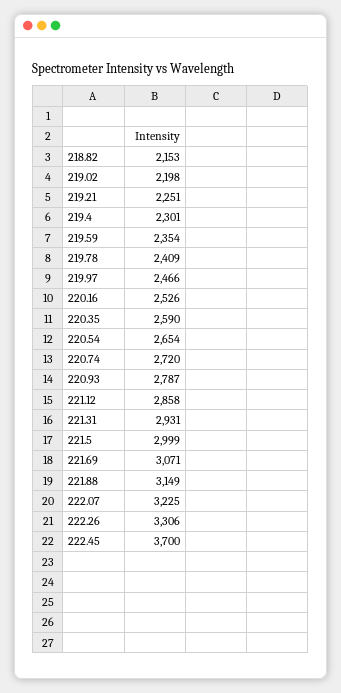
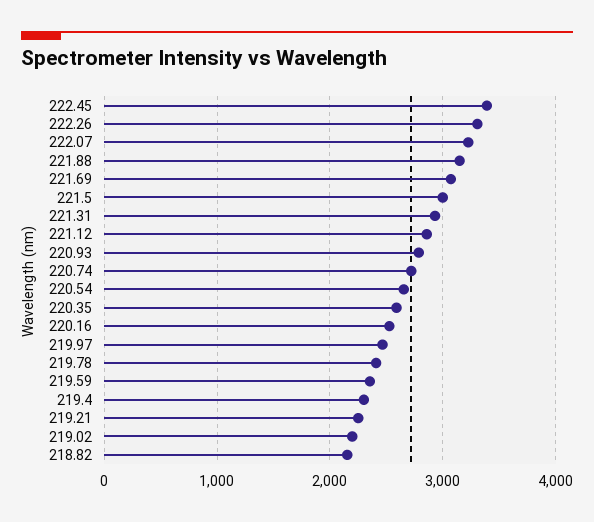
222.45: 3700 -> 3400

